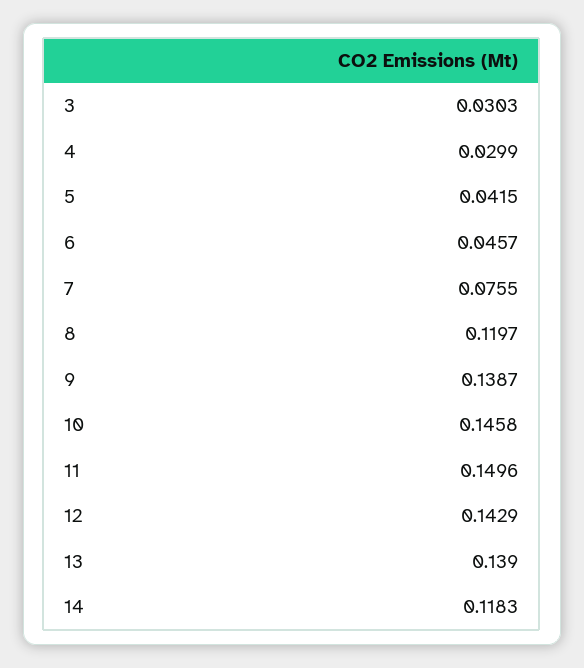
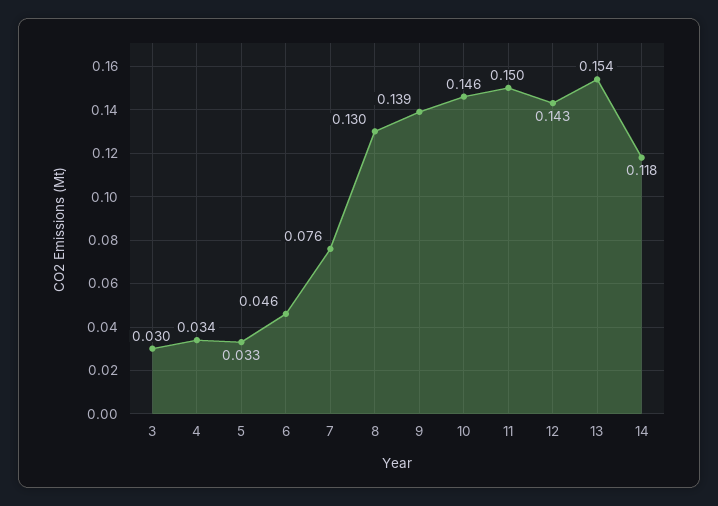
4: 0.0299 -> 0.034
5: 0.0415 -> 0.033
8: 0.1197 -> 0.13
13: 0.139 -> 0.154

